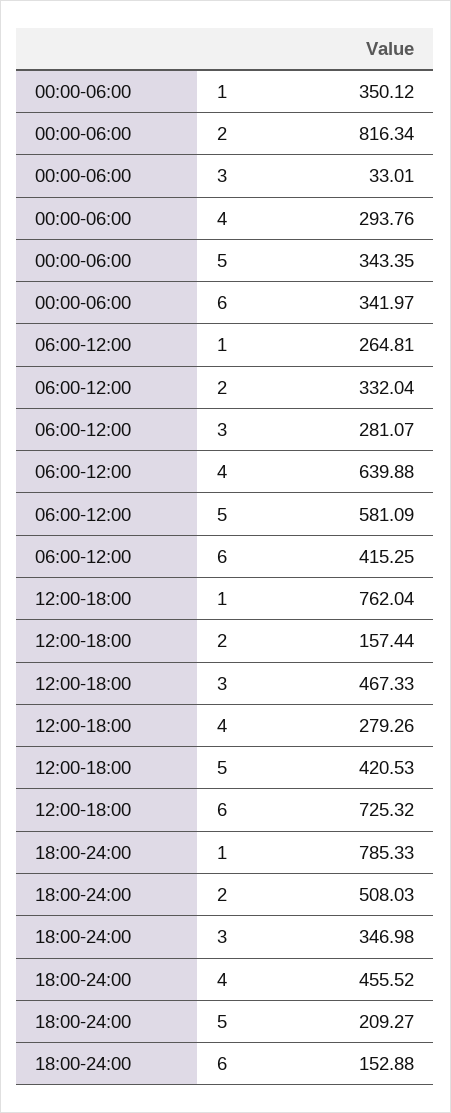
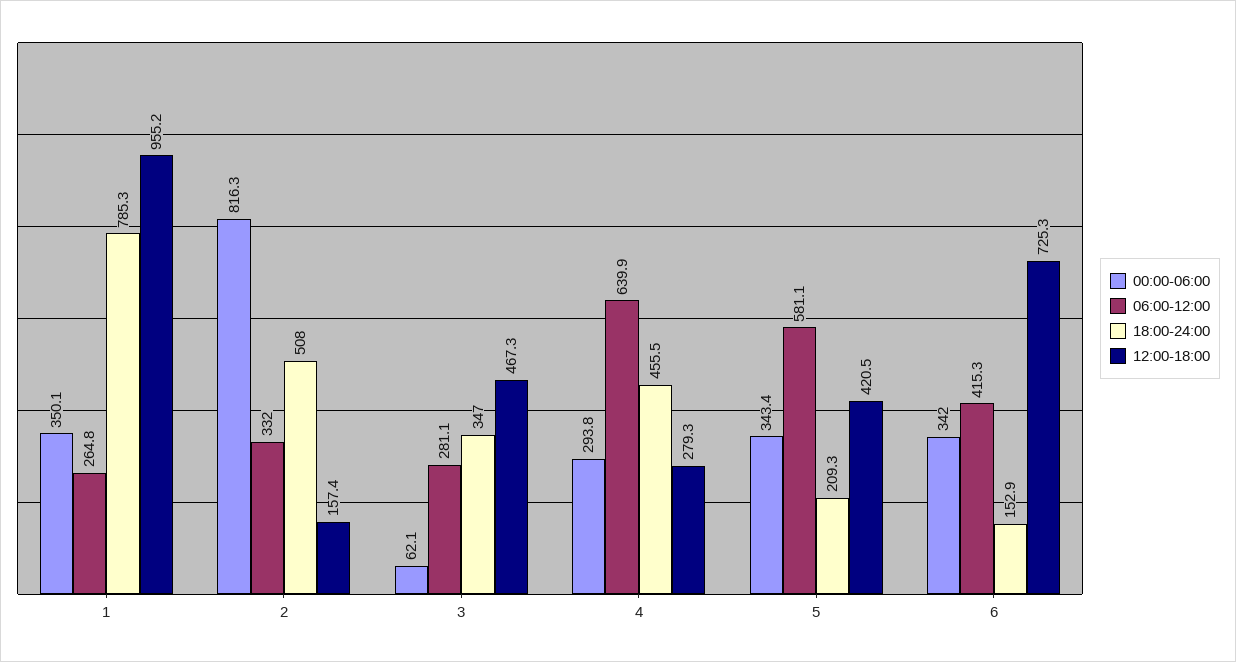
00:00-06:00, 3: 33.01 -> 62.1
12:00-18:00, 1: 762.04 -> 955.2

